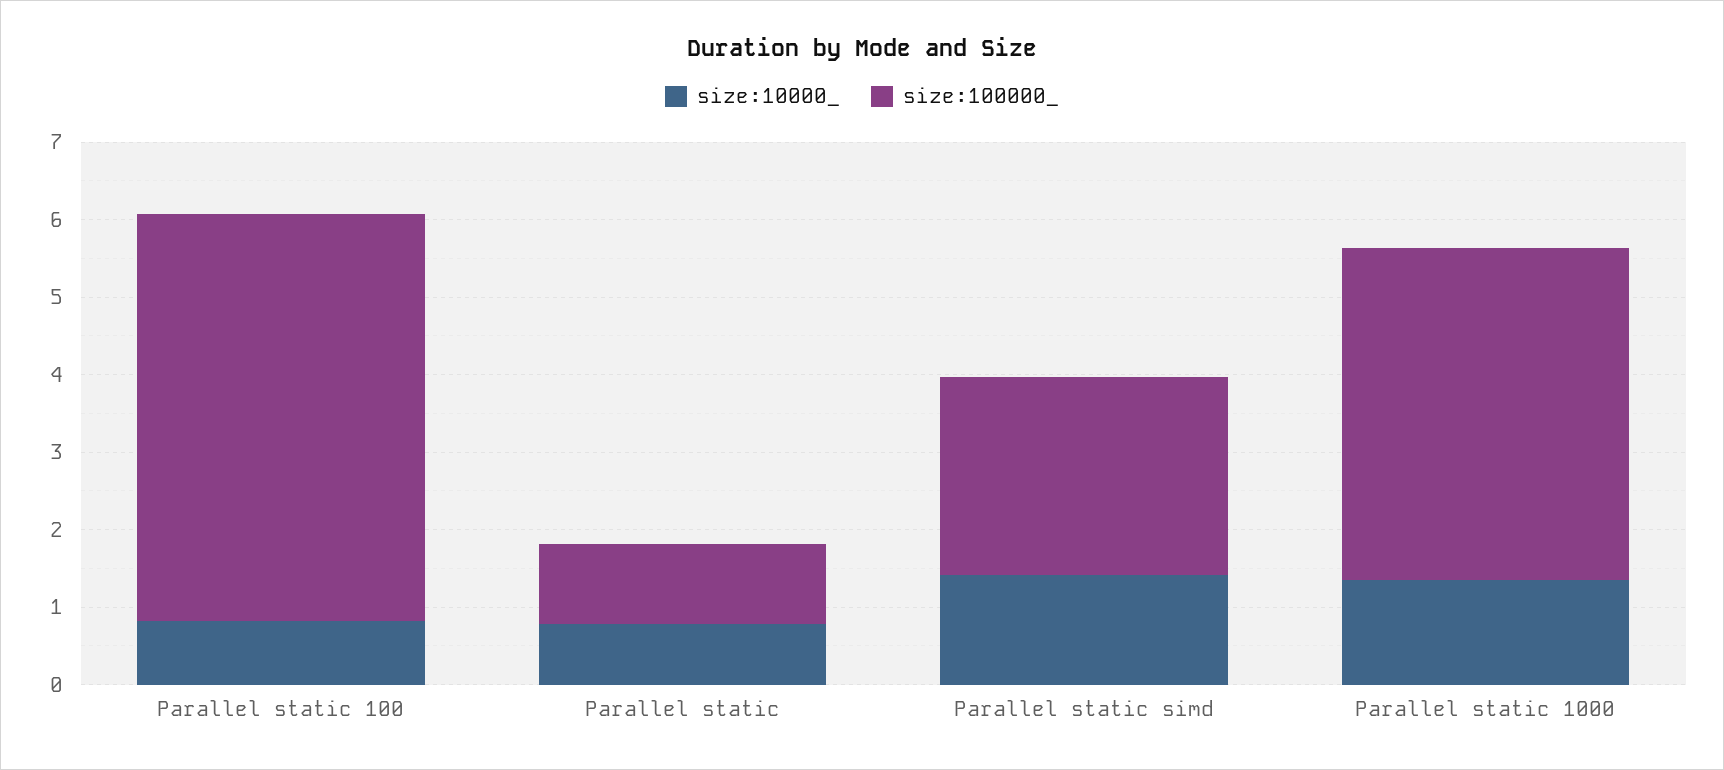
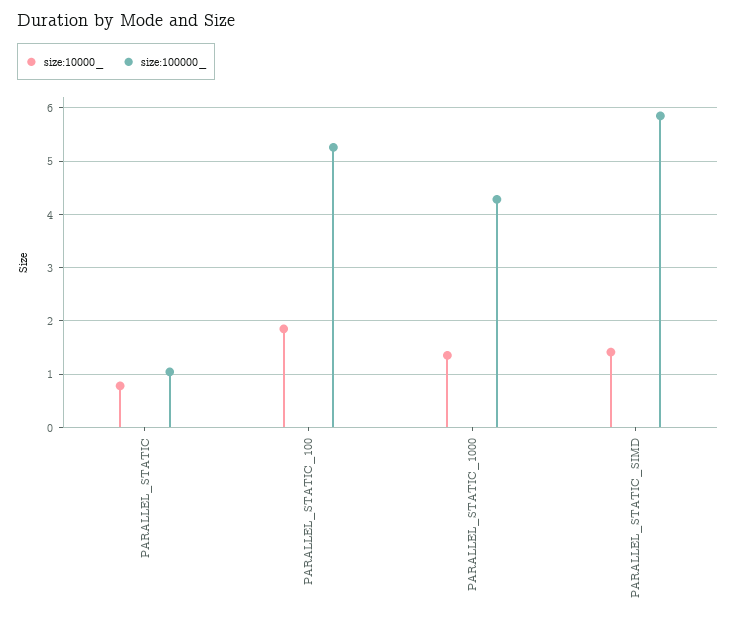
size:10000_, Parallel static 100: 0.8 -> 1.8
size:100000_, Parallel static simd: 2.6 -> 5.8

